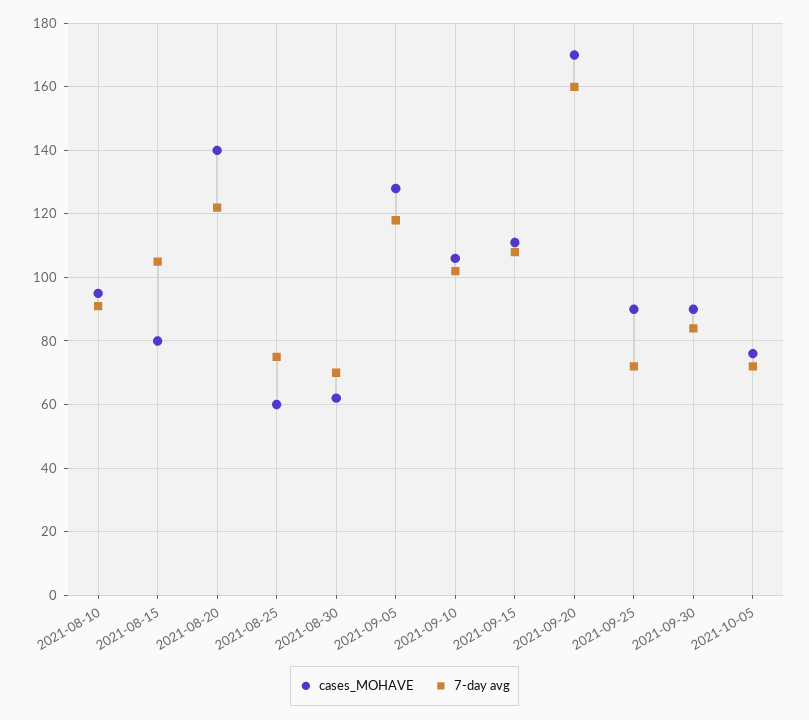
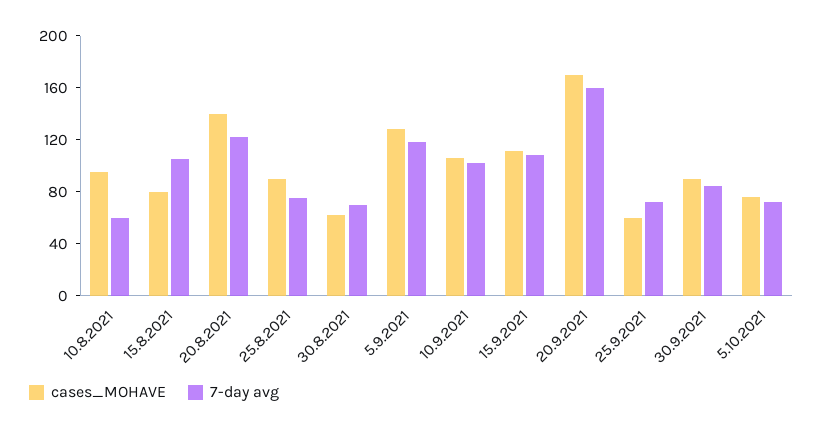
7-day avg, 2021-08-10: 90 -> 60
cases_MOHAVE, 2021-08-25: 60 -> 90
cases_MOHAVE, 2021-09-25: 90 -> 60

